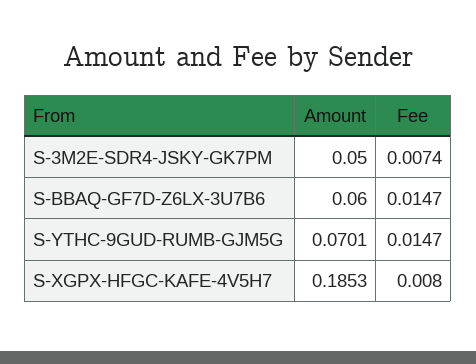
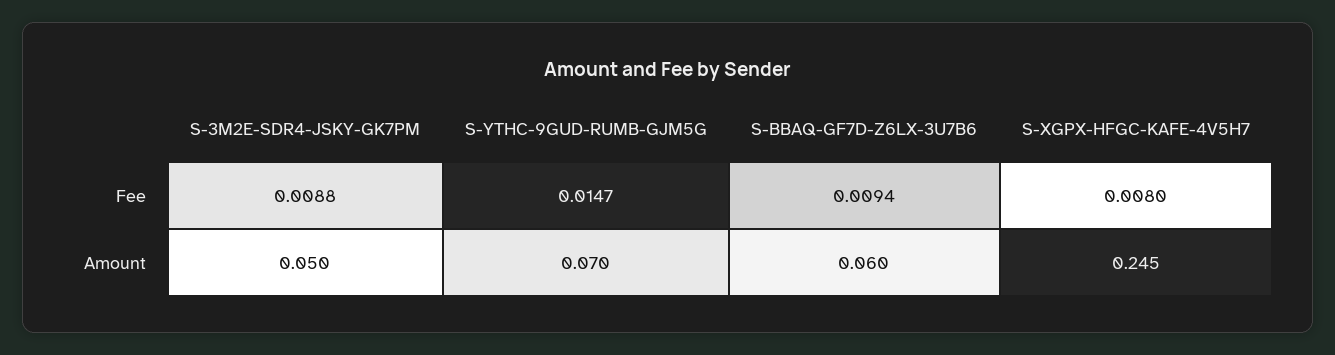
Fee, S-3M2E-SDR4-JSKY-GK7PM: 0.0074 -> 0.0088
Fee, S-BBAQ-GF7D-Z6LX-3U7B6: 0.0147 -> 0.0094
Amount, S-XGPX-HFGC-KAFE-4V5H7: 0.1853 -> 0.245

